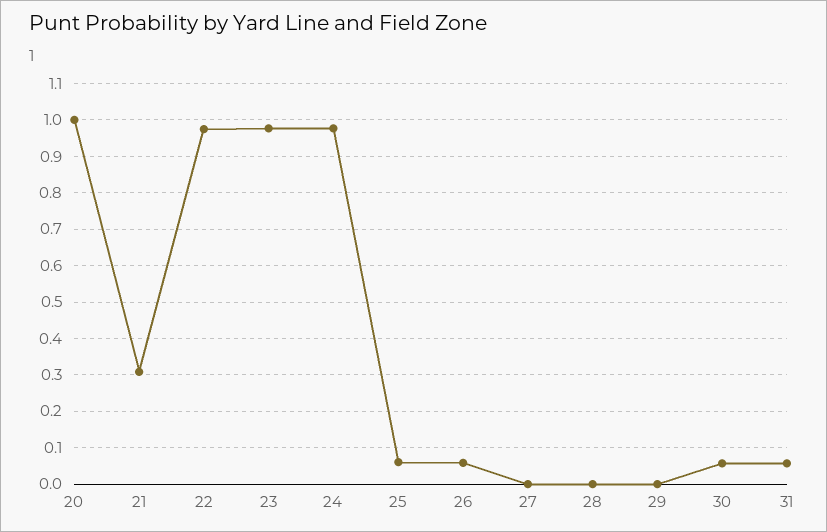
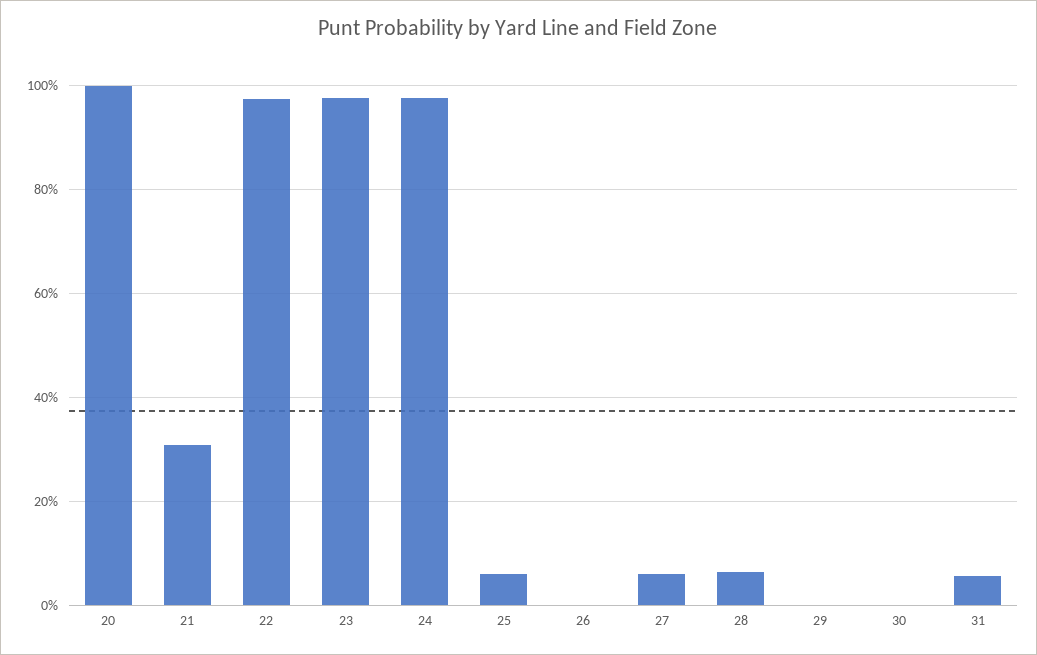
26: 0.06 -> 0
27: 0 -> 0.06
28: 0 -> 0.06
30: 0.06 -> 0

